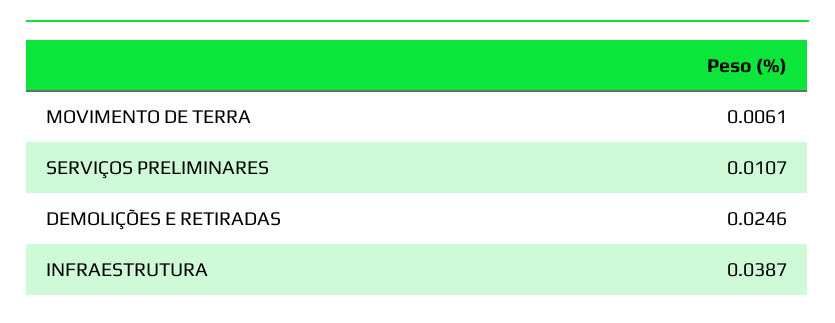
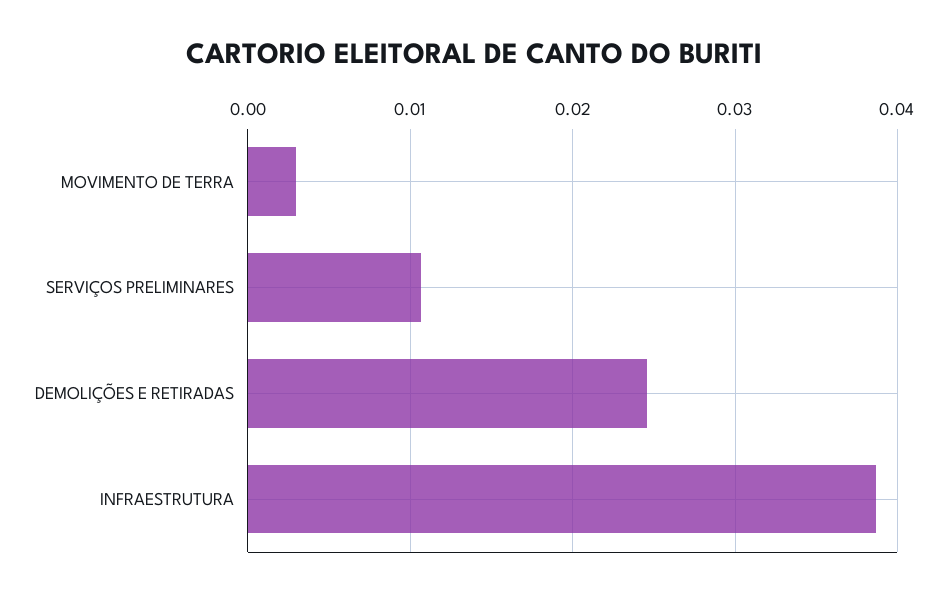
MOVIMENTO DE TERRA: 0.0061 -> 0.003

